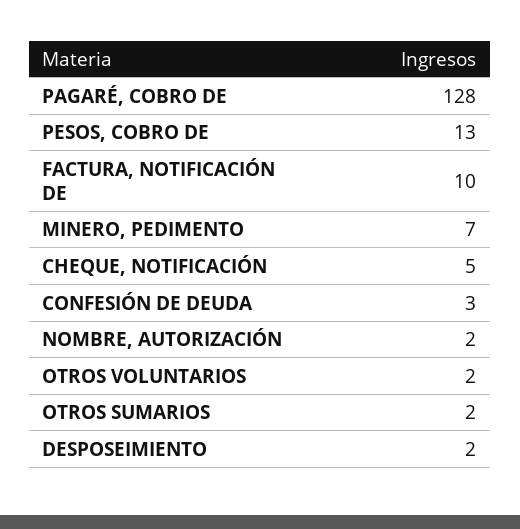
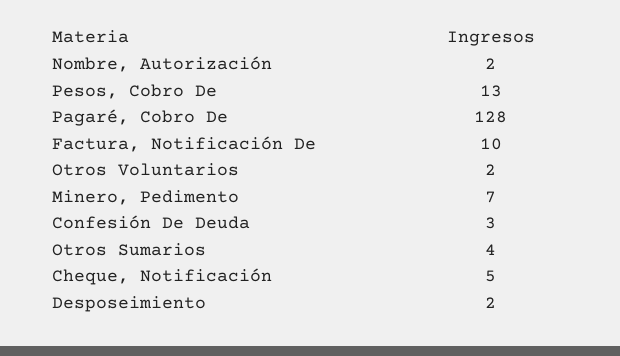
OTROS SUMARIOS: 2 -> 4

